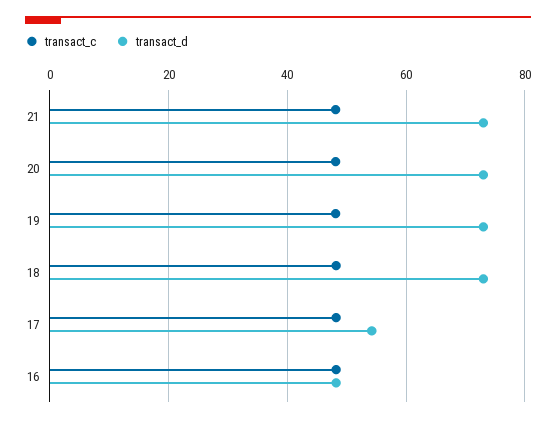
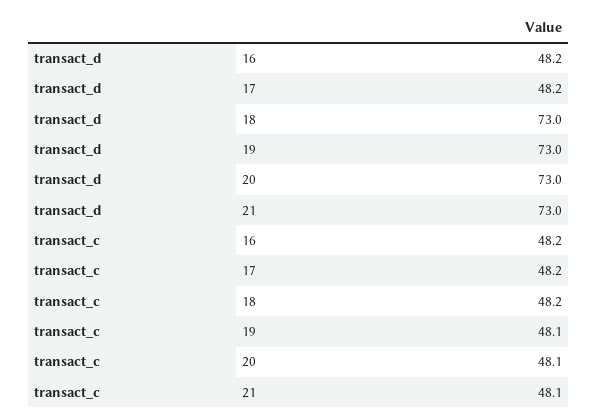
transact_d, 17: 54 -> 48.2

